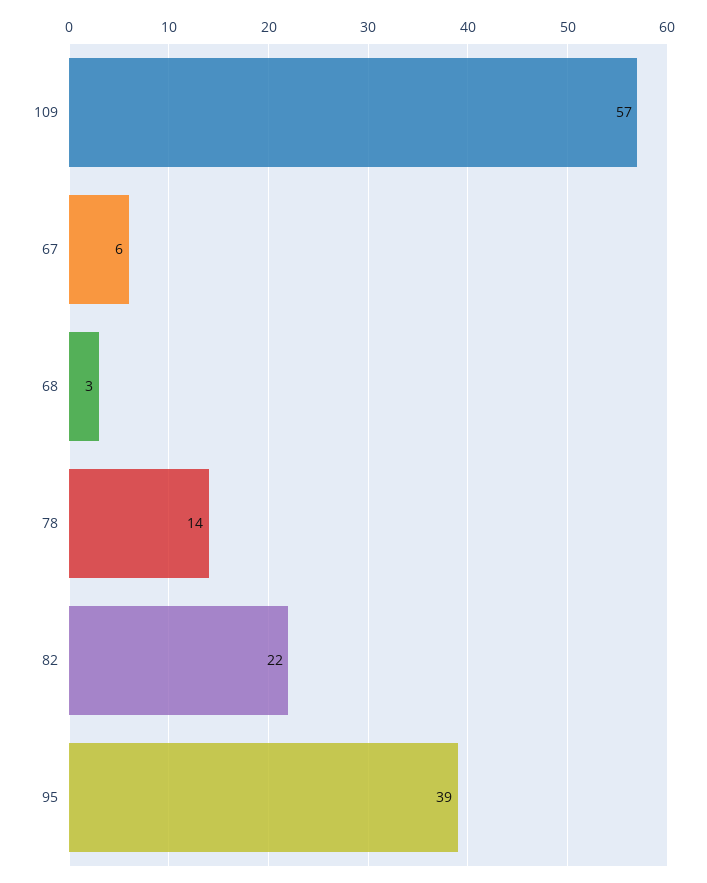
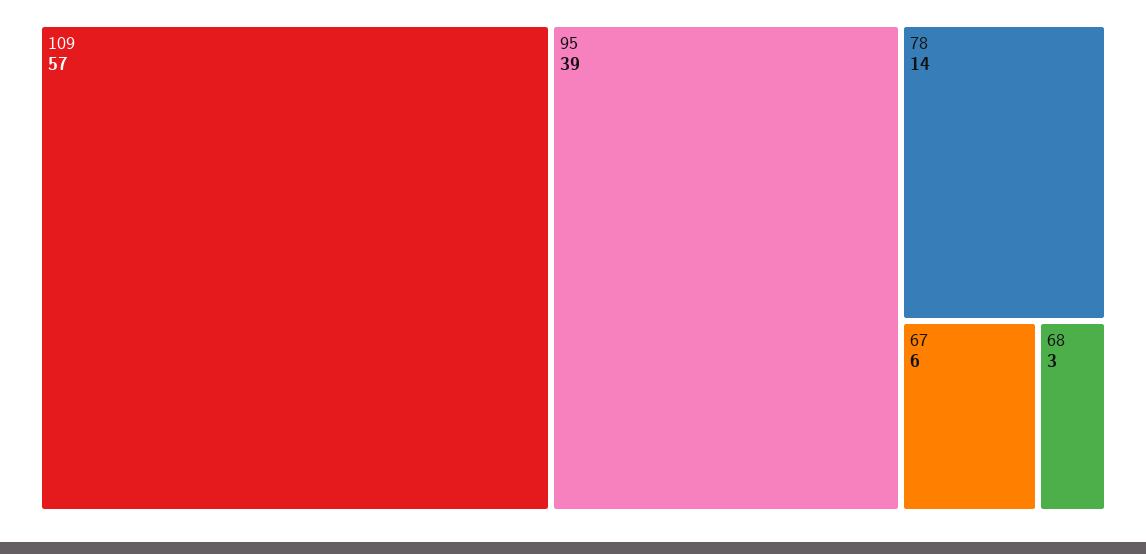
82: 22 -> none

